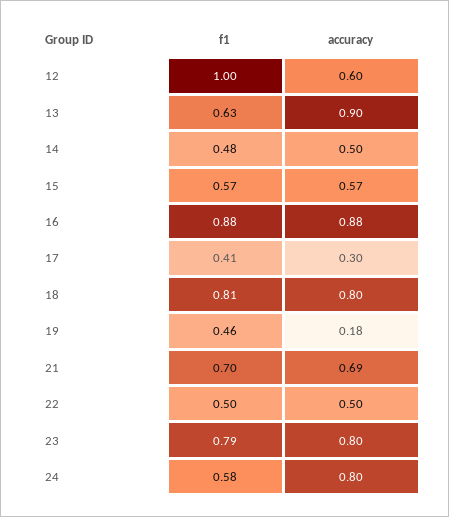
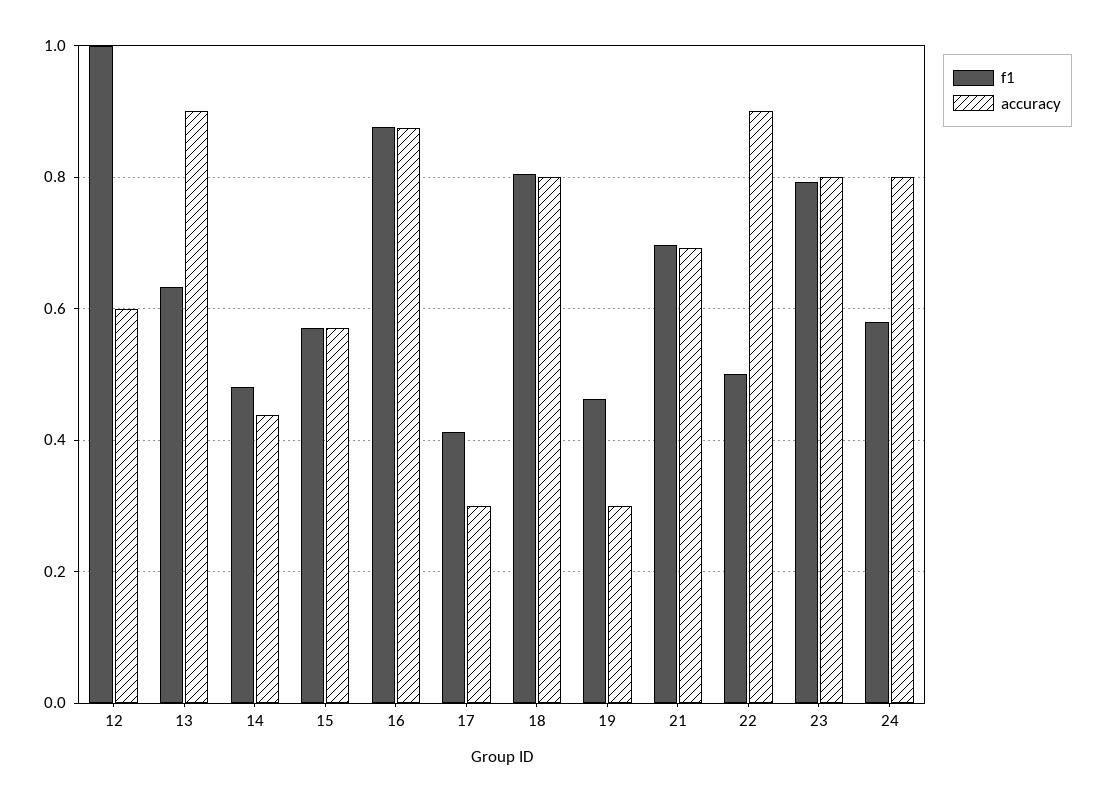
accuracy, 14: 0.5 -> 0.44
accuracy, 19: 0.18 -> 0.3
accuracy, 22: 0.5 -> 0.9

